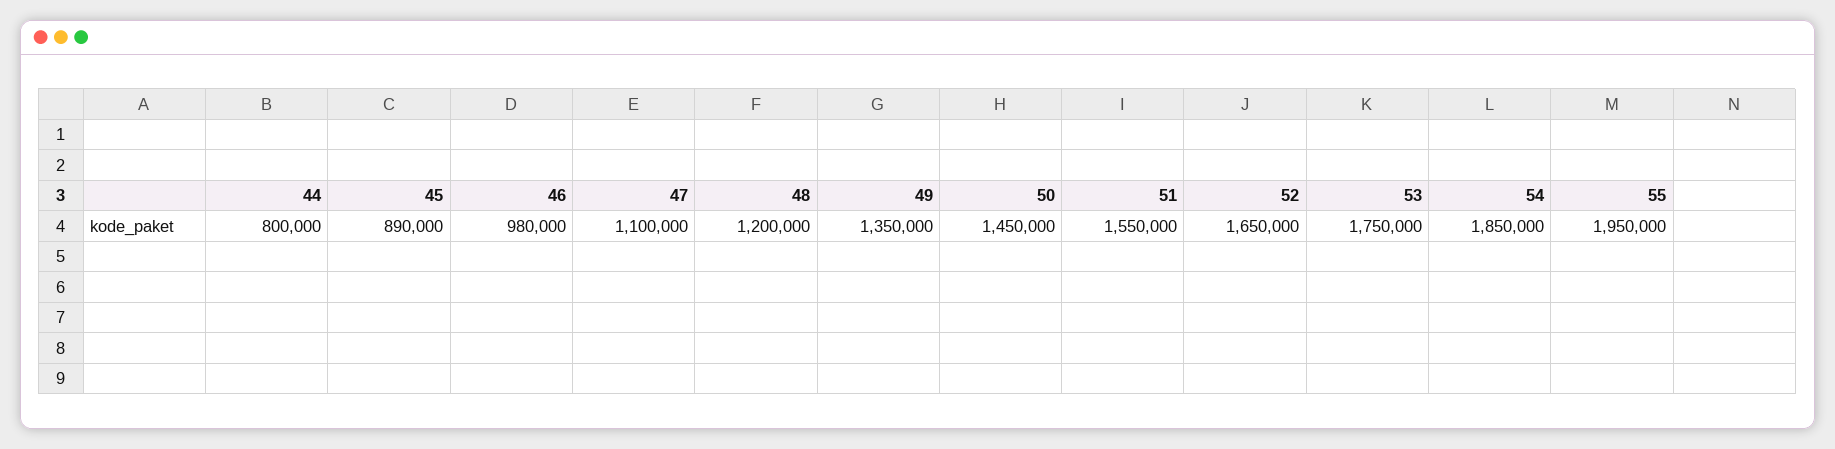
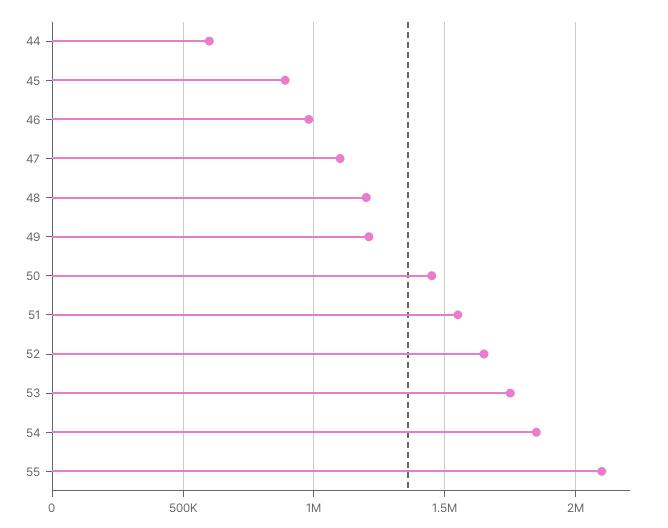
44: 800000 -> 600000
49: 1350000 -> 1200000
55: 1950000 -> 2100000

